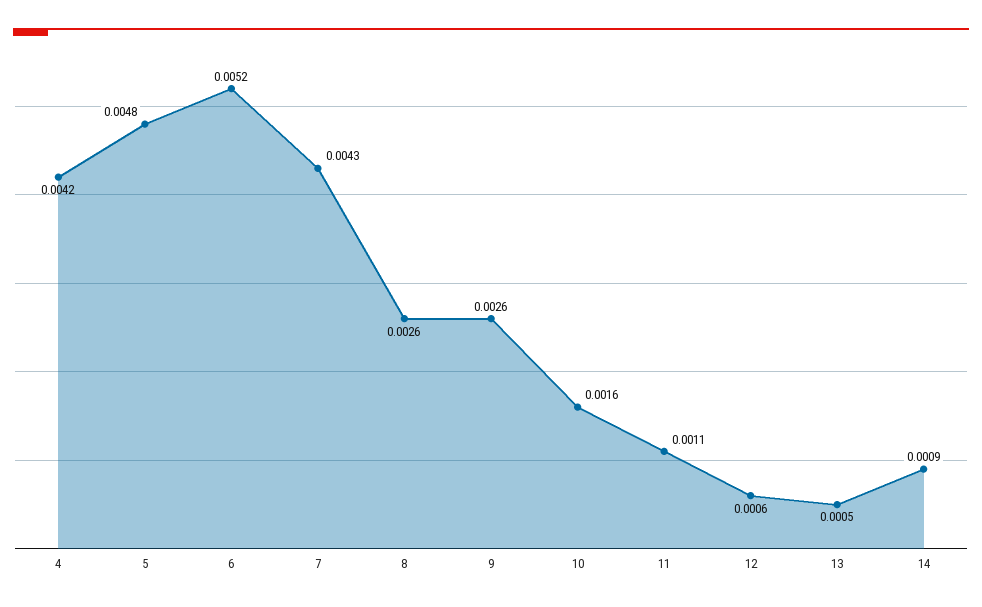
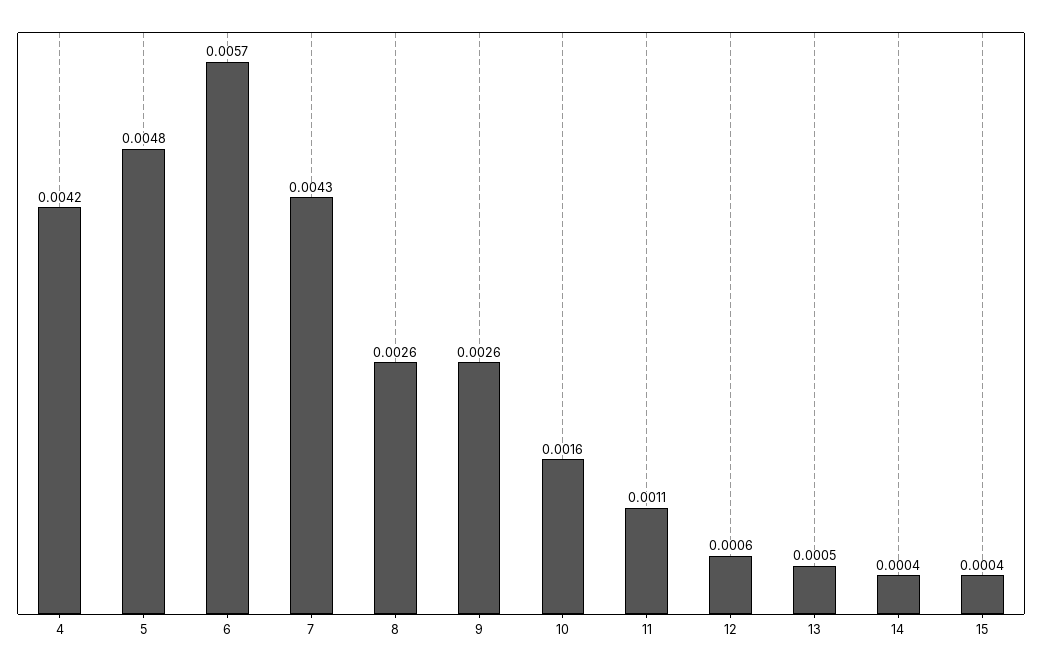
6: 0.0052 -> 0.0057
14: 0.0009 -> 0.0004
15: none -> 0.0004

